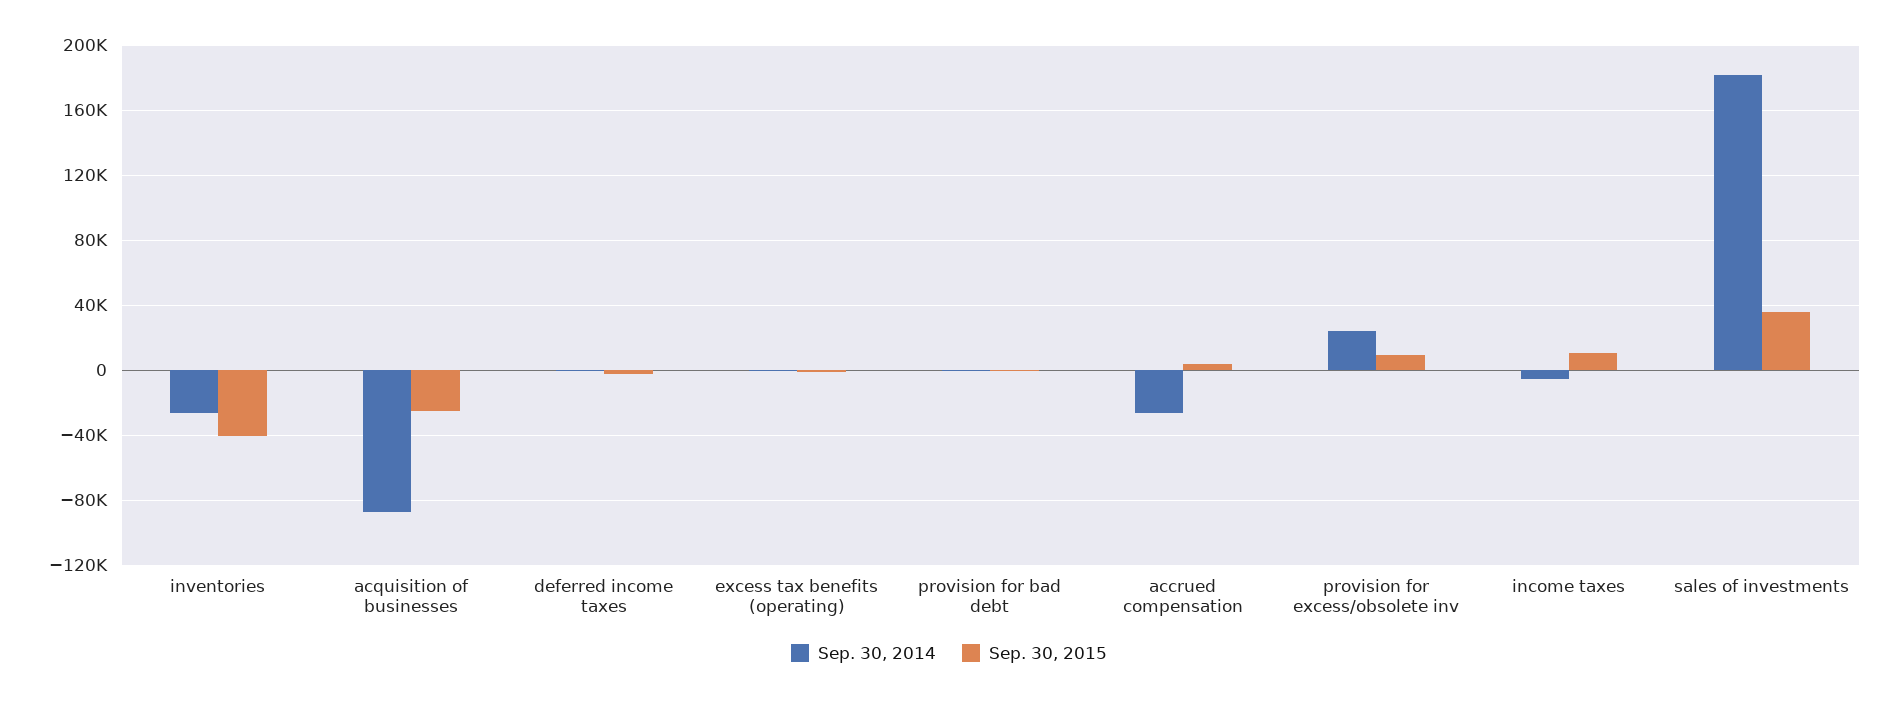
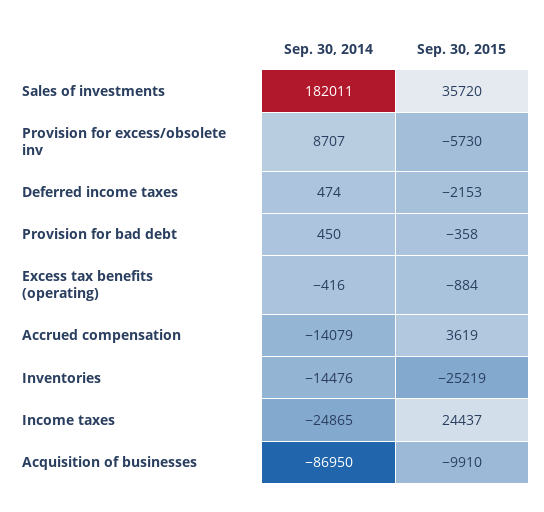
Sep. 30, 2014, inventories: -25000 -> -14476
Sep. 30, 2015, inventories: -40000 -> -25219
Sep. 30, 2015, acquisition of businesses: -25000 -> -9910
Sep. 30, 2014, accrued compensation: -25000 -> -14079
Sep. 30, 2014, provision for excess/obsolete inv: 25000 -> 8707
Sep. 30, 2015, provision for excess/obsolete inv: 10000 -> -5730
Sep. 30, 2014, income taxes: -5000 -> -24865
Sep. 30, 2015, income taxes: 10000 -> 24437

